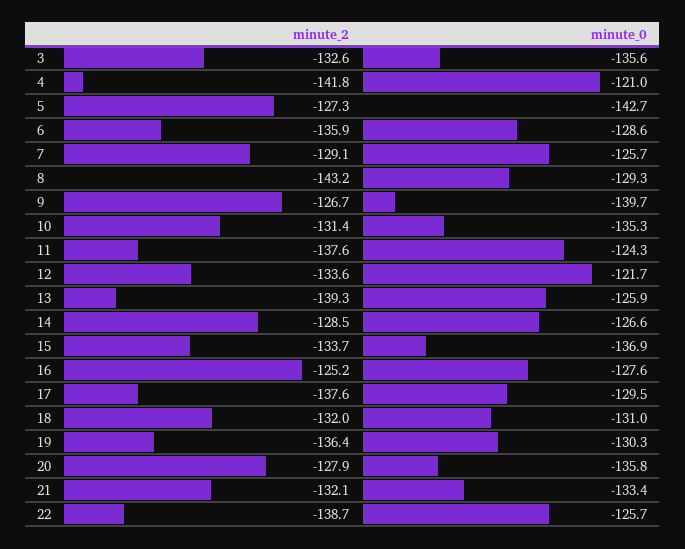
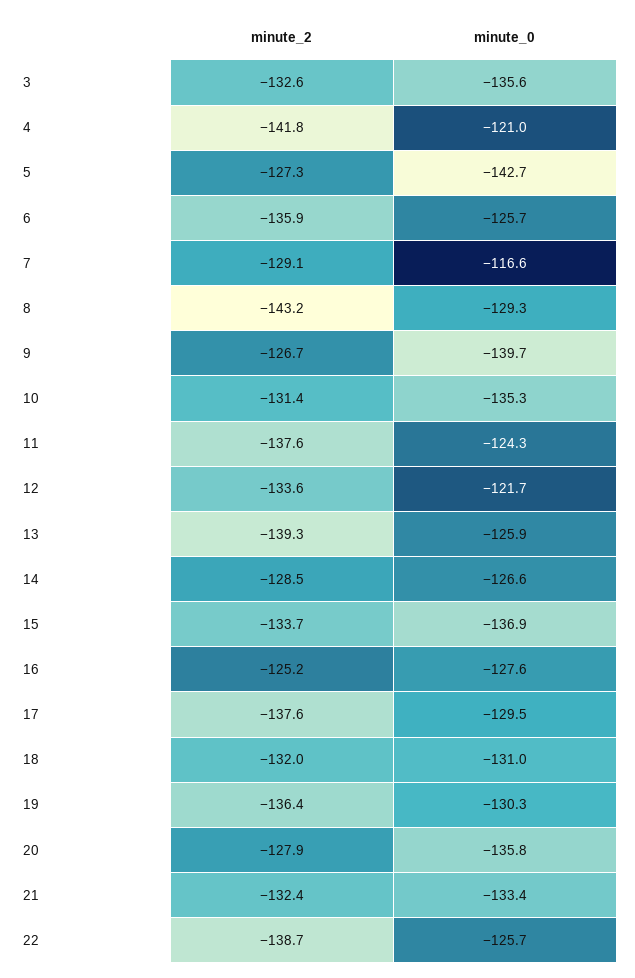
minute_0, 6: -128.6 -> -125.7
minute_0, 7: -125.7 -> -116.6
minute_2, 21: -132.1 -> -132.4

